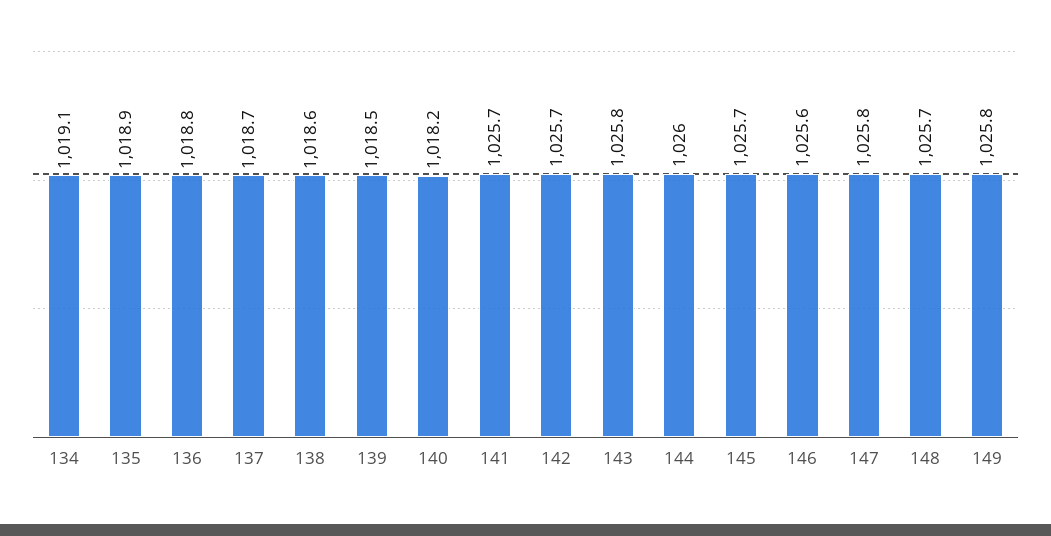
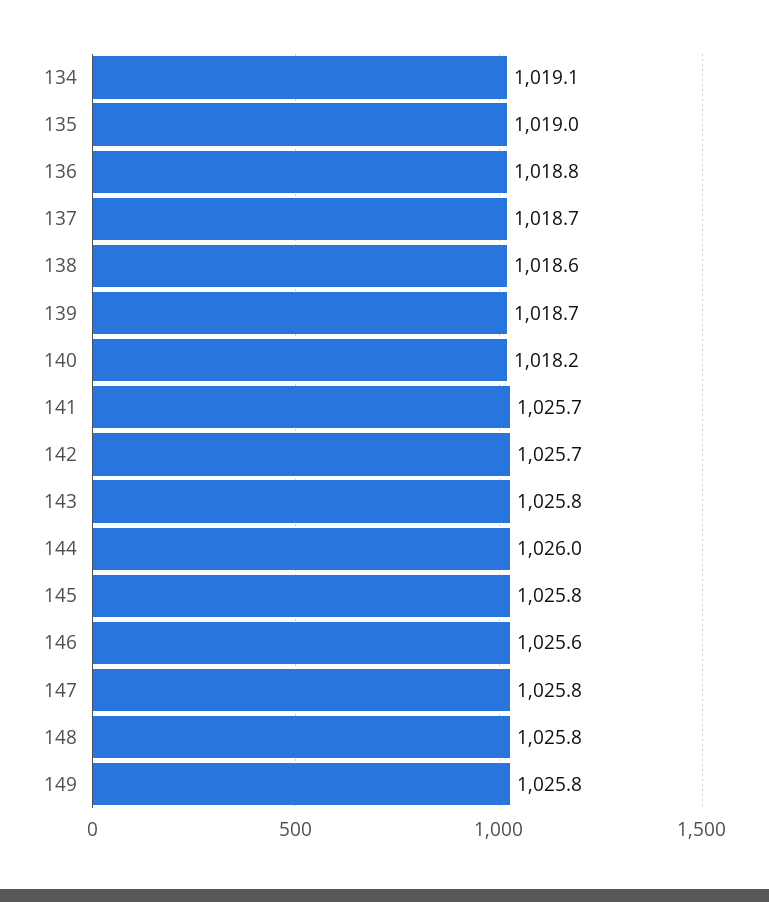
135: 1018.9 -> 1019
139: 1018.5 -> 1018.7
145: 1025.7 -> 1025.8
148: 1025.7 -> 1025.8

